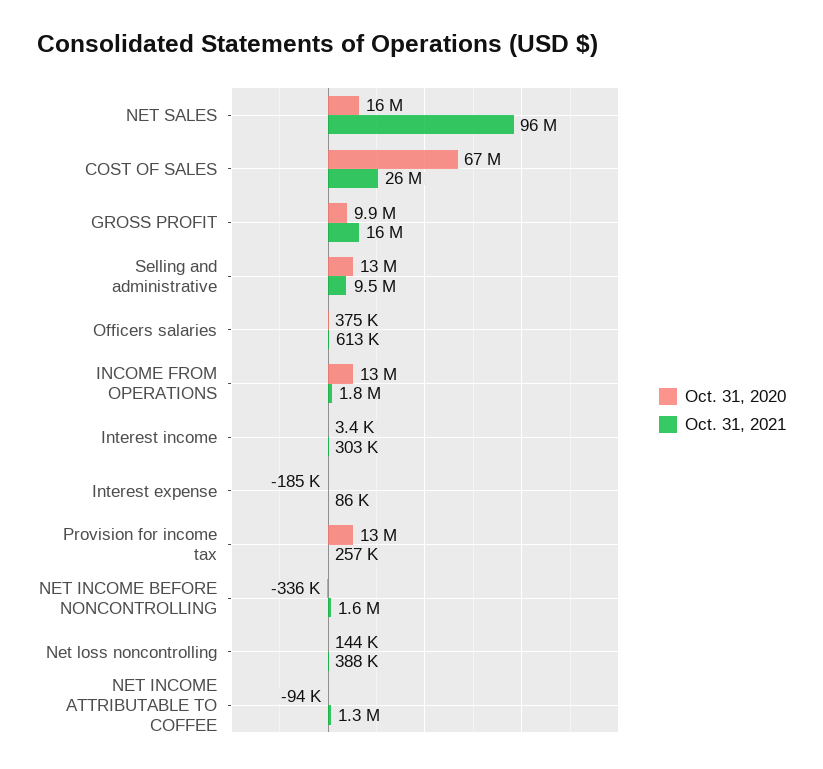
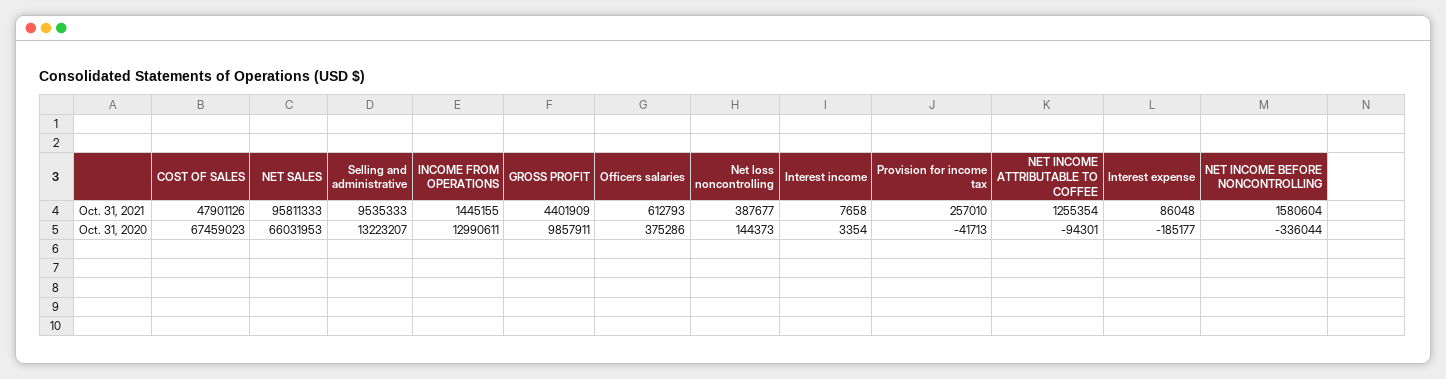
Oct. 31, 2020, NET SALES: 16000000 -> 66031953
Oct. 31, 2021, COST OF SALES: 26000000 -> 47901126
Oct. 31, 2021, GROSS PROFIT: 16000000 -> 4401909
Oct. 31, 2021, INCOME FROM OPERATIONS: 1800000 -> 1445155
Oct. 31, 2021, Interest income: 303000 -> 7658
Oct. 31, 2020, Provision for income tax: 13000000 -> -41713

